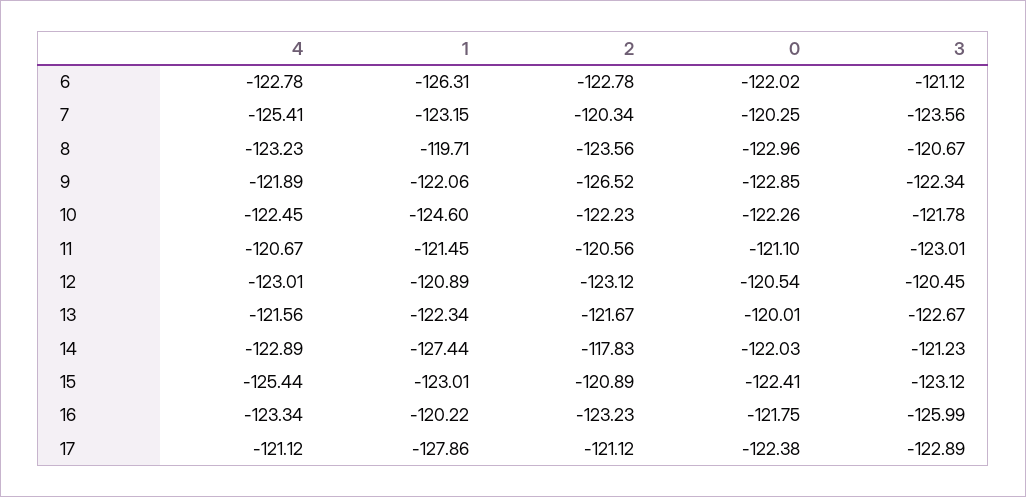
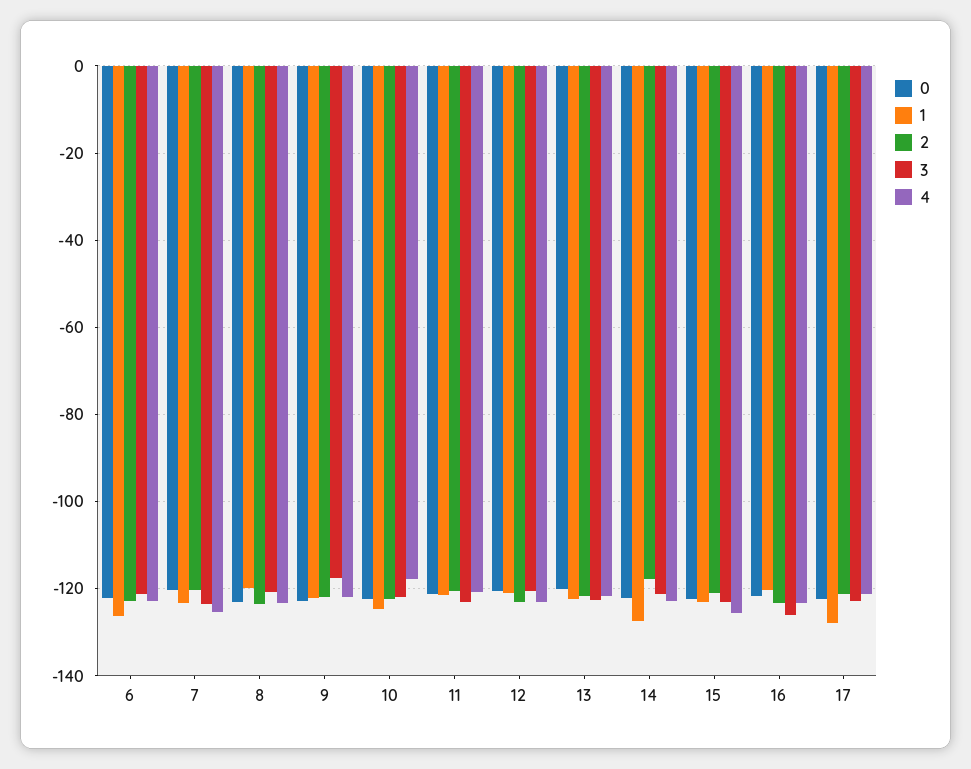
2, 9: -126.52 -> -122
3, 9: -122.34 -> -118
4, 10: -122.45 -> -118

